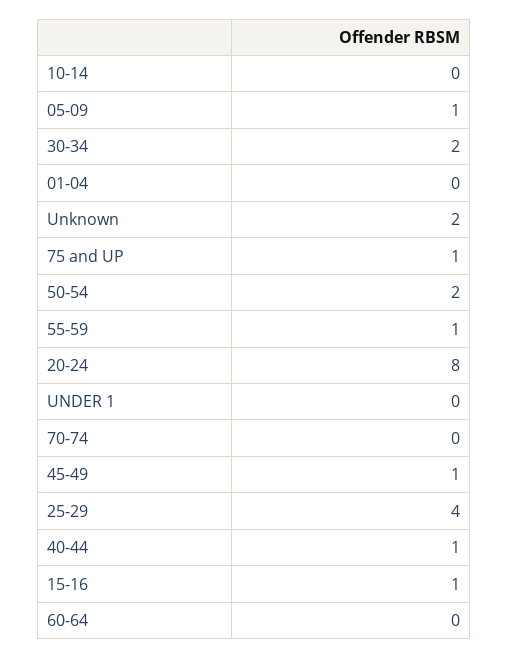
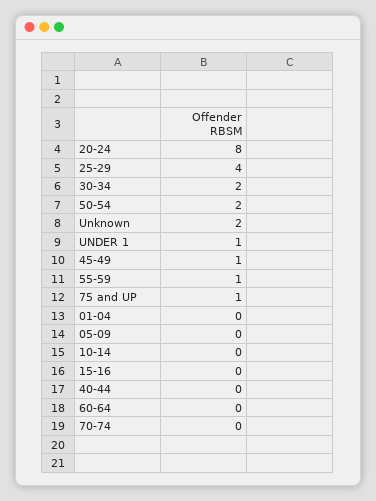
05-09: 1 -> 0
UNDER 1: 0 -> 1
40-44: 1 -> 0
15-16: 1 -> 0

